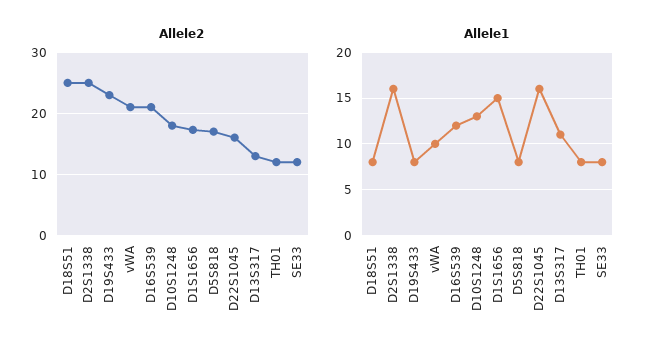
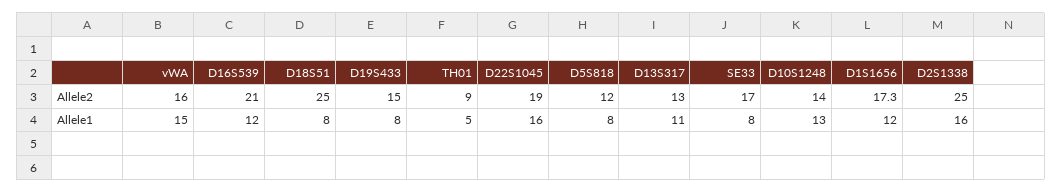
Allele2, D19S433: 23 -> 15
Allele2, vWA: 21 -> 16
Allele2, D10S1248: 18 -> 14
Allele2, D5S818: 17 -> 12
Allele2, D22S1045: 16 -> 19
Allele2, TH01: 12 -> 9
Allele2, SE33: 12 -> 17
Allele1, vWA: 10 -> 15
Allele1, D1S1656: 15 -> 12
Allele1, TH01: 8 -> 5

